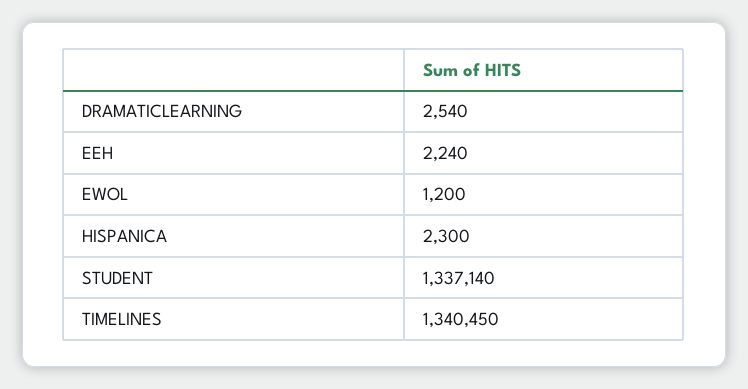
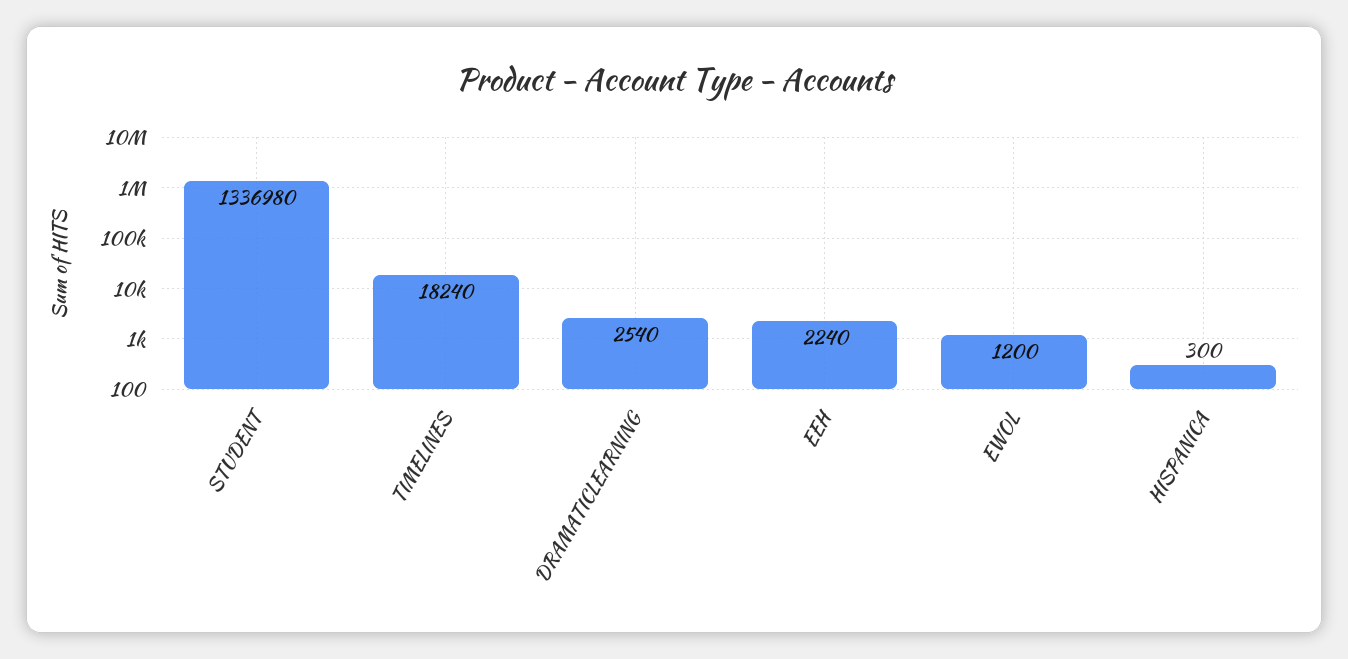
HISPANICA: 2300 -> 300
STUDENT: 1337140 -> 1336980
TIMELINES: 1340450 -> 18240

